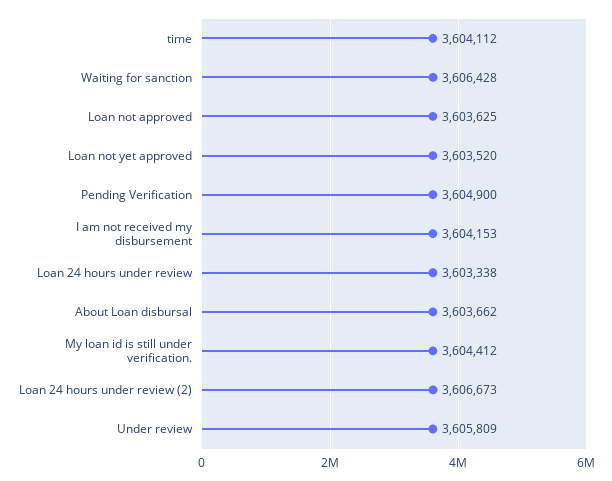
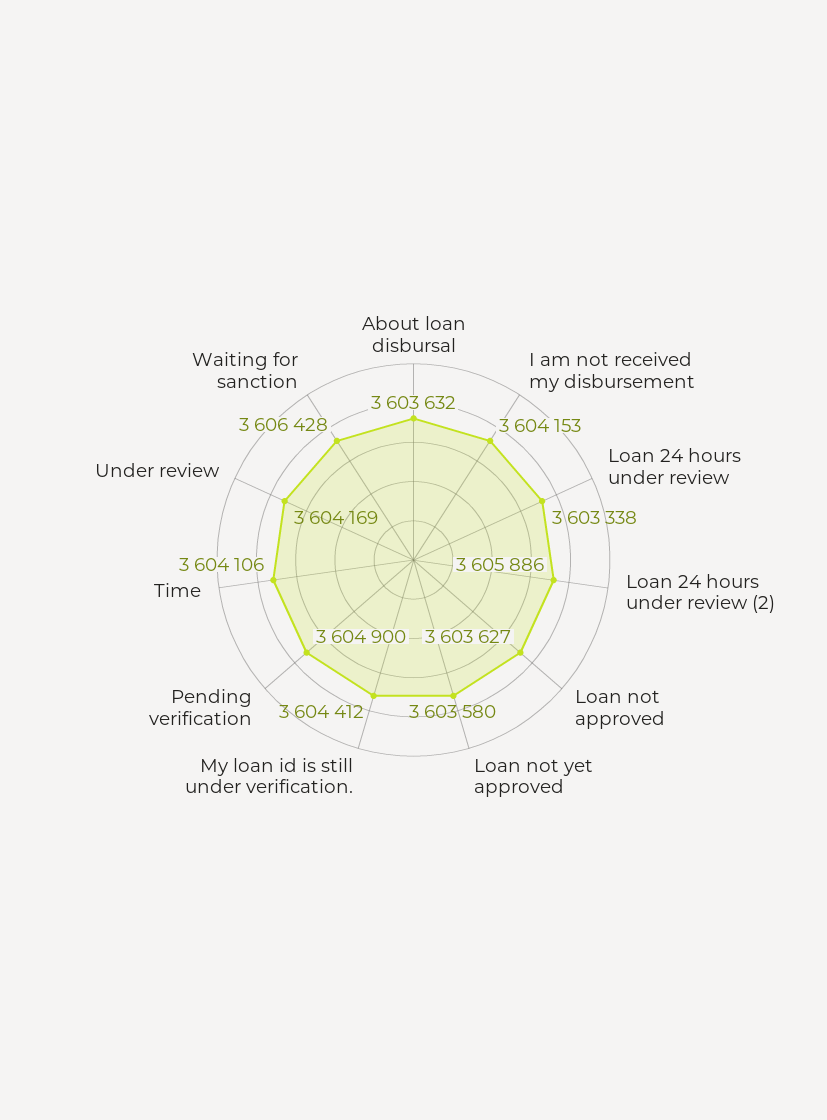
time: 3604112 -> 3604106
Loan not approved: 3603625 -> 3603627
Loan not yet approved: 3603520 -> 3603580
About Loan disbursal: 3603662 -> 3603632
Loan 24 hours under review (2): 3606673 -> 3605886
Under review: 3605809 -> 3604169

